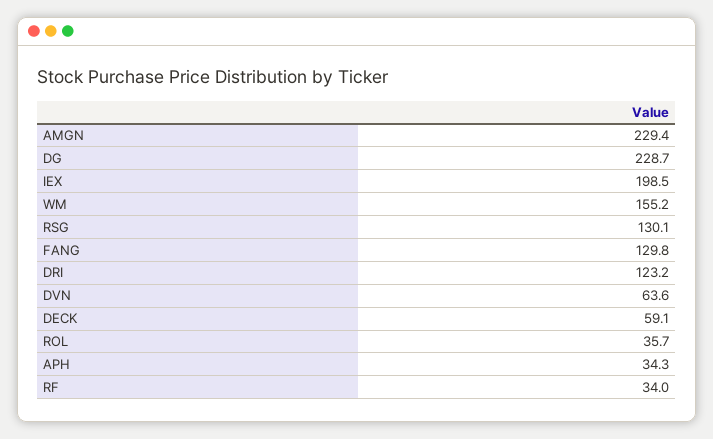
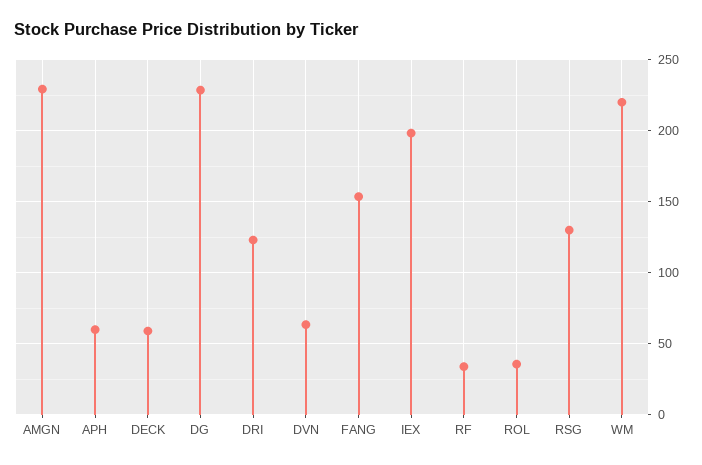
WM: 155.2 -> 220
FANG: 129.8 -> 155
APH: 34.3 -> 60

